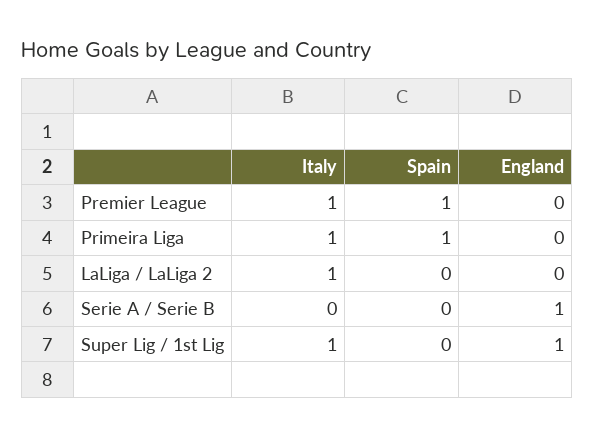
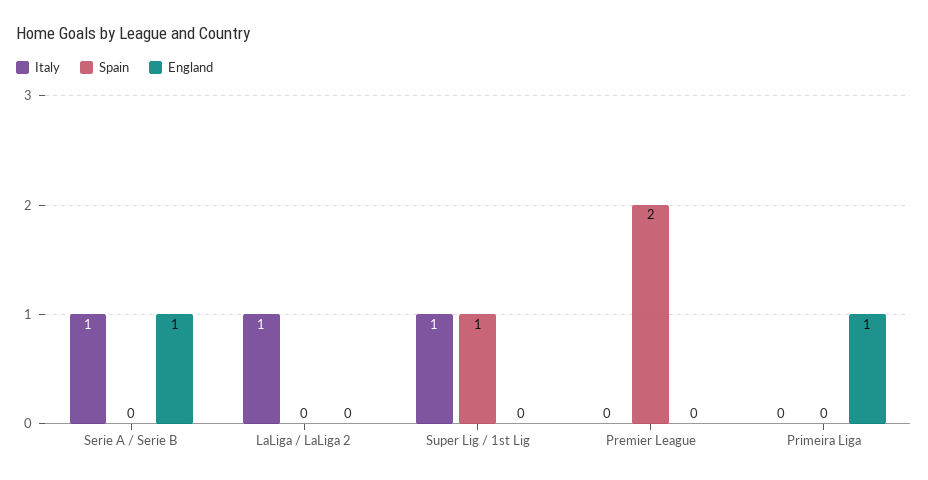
Italy, Premier League: 1 -> 0
Spain, Premier League: 1 -> 2
Italy, Primeira Liga: 1 -> 0
Spain, Primeira Liga: 1 -> 0
England, Primeira Liga: 0 -> 1
Italy, Serie A / Serie B: 0 -> 1
Spain, Super Lig / 1st Lig: 0 -> 1
England, Super Lig / 1st Lig: 1 -> 0

